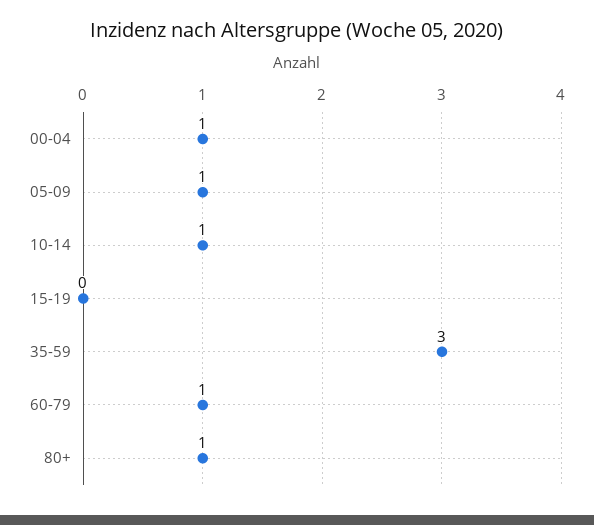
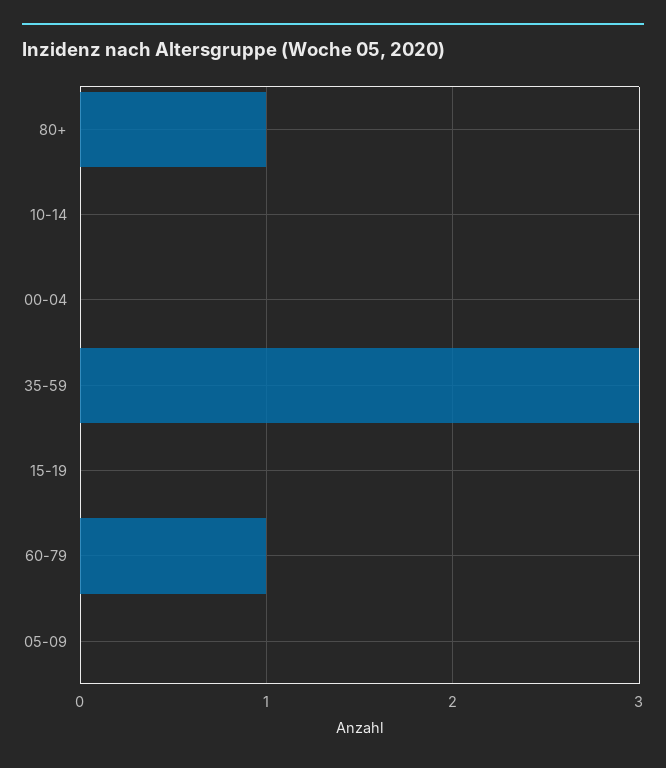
00-04: 1 -> 0
05-09: 1 -> 0
10-14: 1 -> 0

